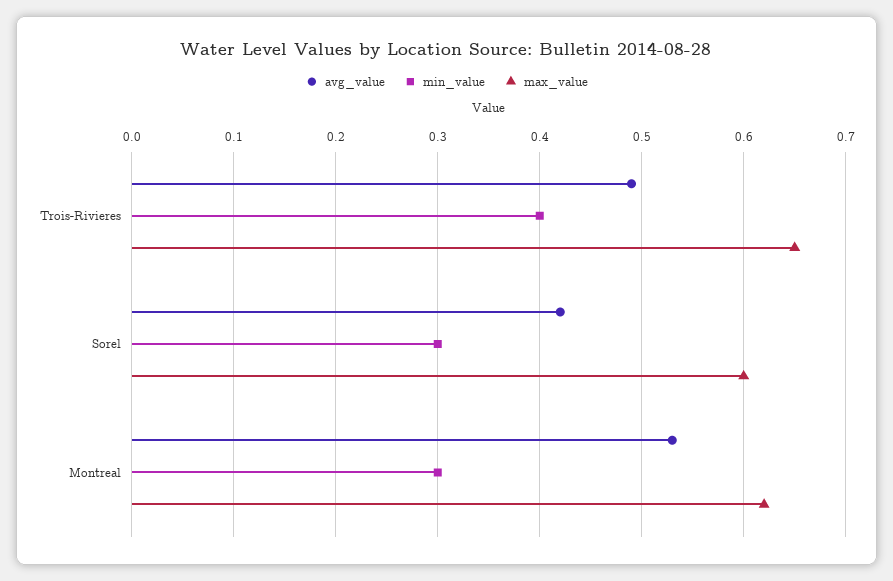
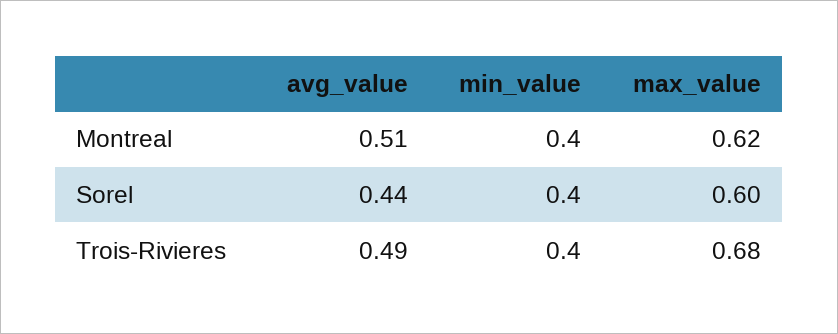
max_value, Trois-Rivieres: 0.65 -> 0.68
avg_value, Sorel: 0.42 -> 0.44
min_value, Sorel: 0.3 -> 0.4
avg_value, Montreal: 0.53 -> 0.51
min_value, Montreal: 0.3 -> 0.4

